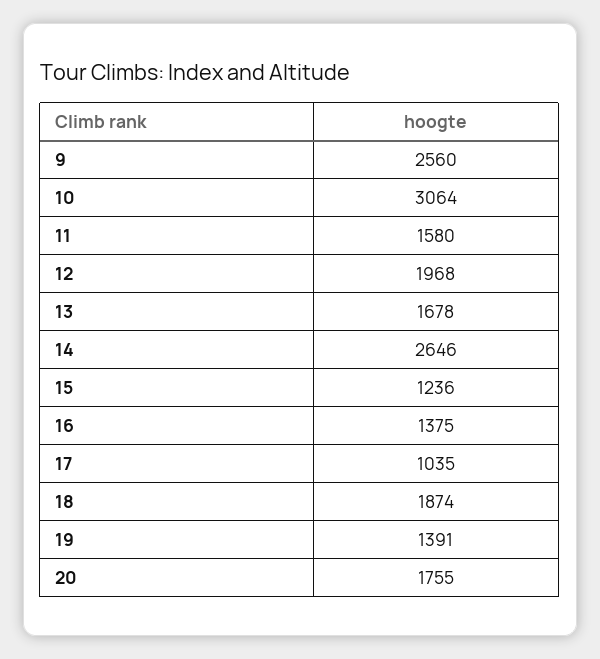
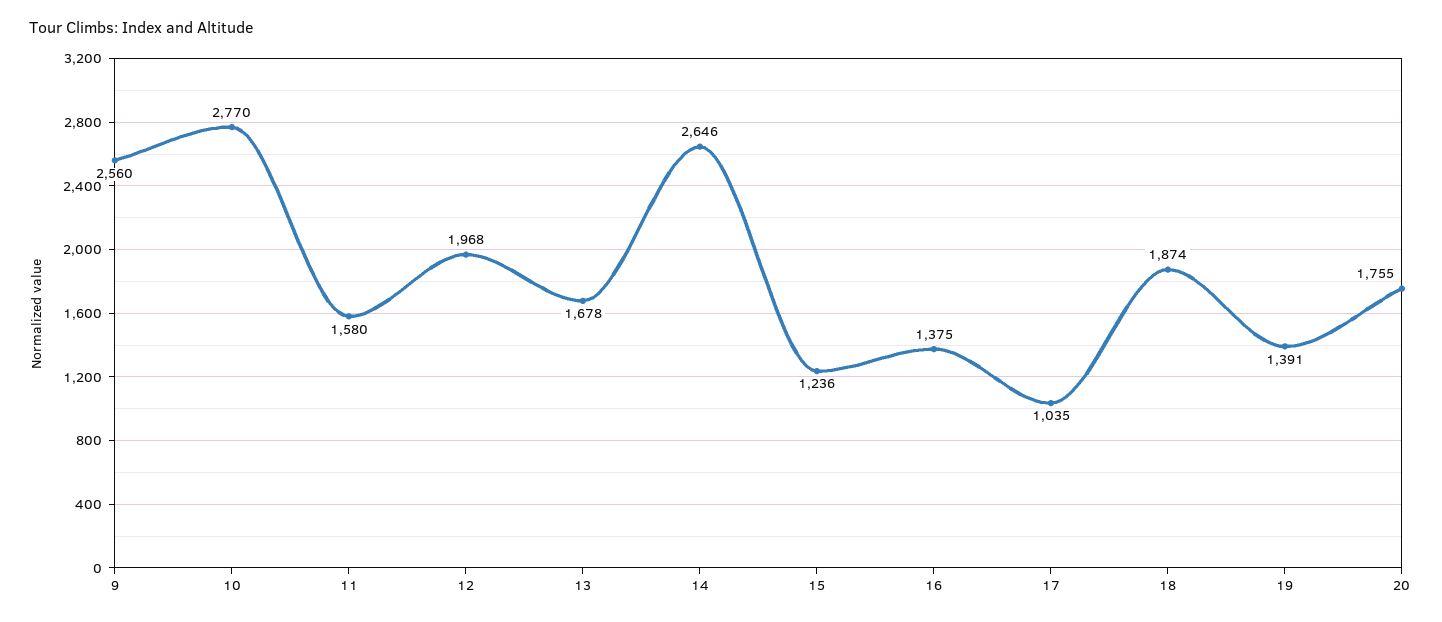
10: 3064 -> 2770

